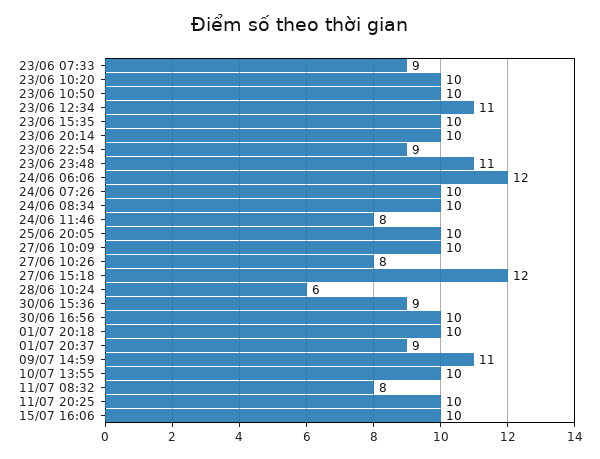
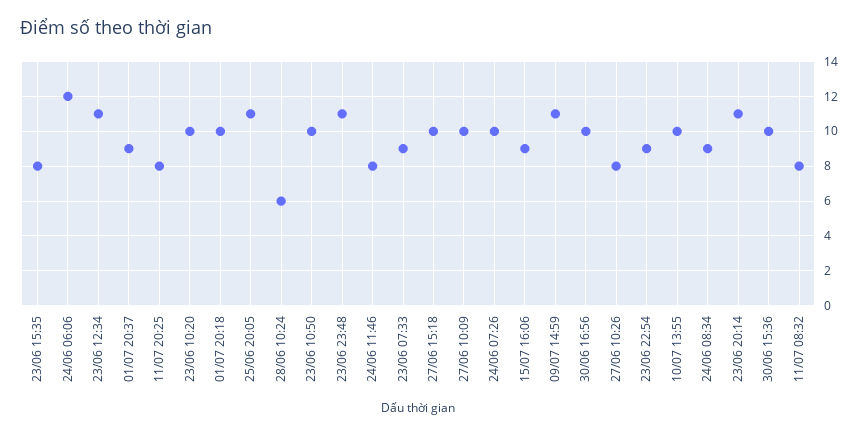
23/06 15:35: 10 -> 8
23/06 20:14: 10 -> 11
24/06 08:34: 10 -> 9
25/06 20:05: 10 -> 11
27/06 15:18: 12 -> 10
30/06 15:36: 9 -> 10
11/07 20:25: 10 -> 8
15/07 16:06: 10 -> 9

